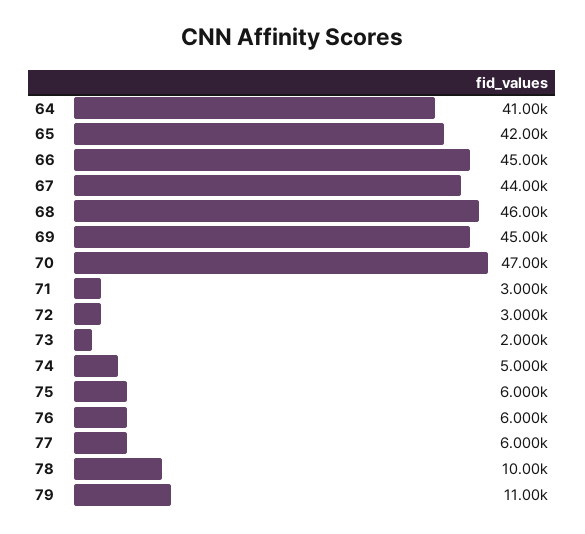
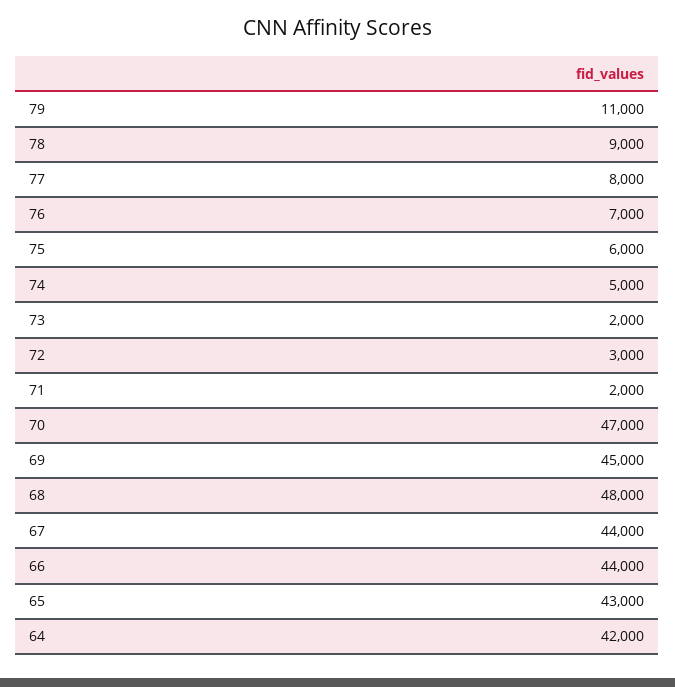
64: 41000 -> 42000
65: 42000 -> 43000
66: 45000 -> 44000
68: 46000 -> 48000
71: 3000 -> 2000
76: 6000 -> 7000
77: 6000 -> 8000
78: 10000 -> 9000

